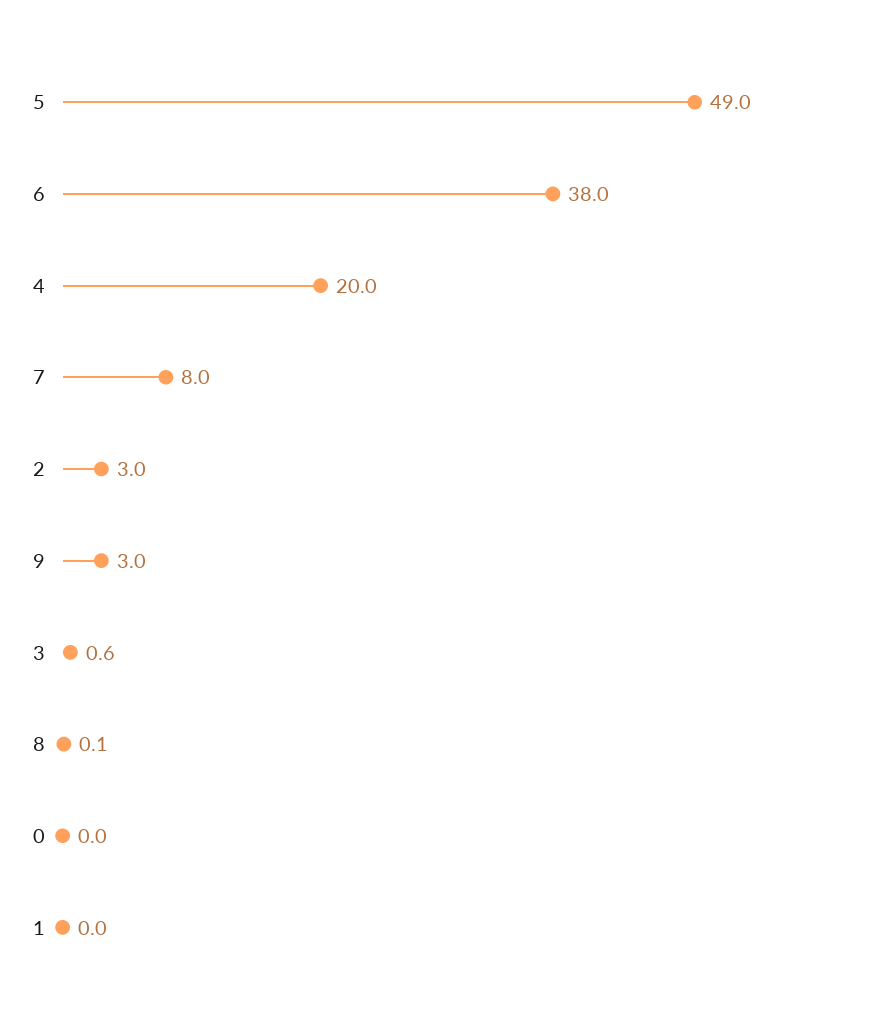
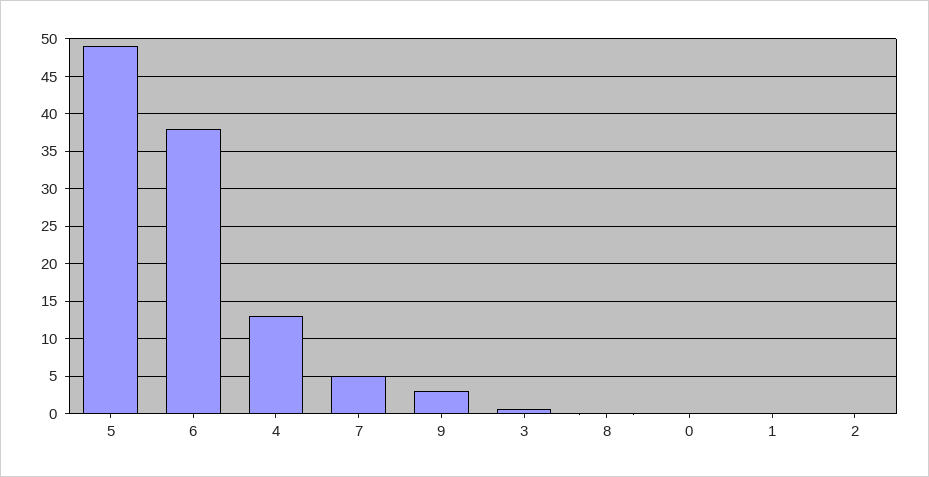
4: 20 -> 13
7: 8 -> 5
2: 3 -> 0

